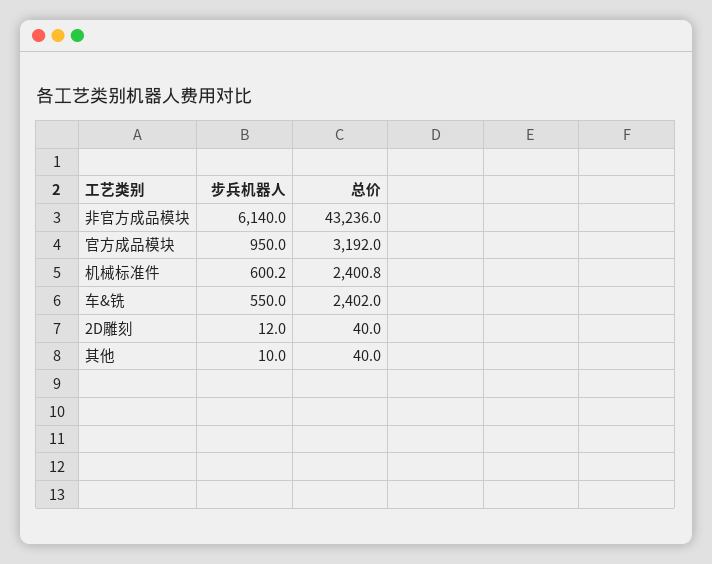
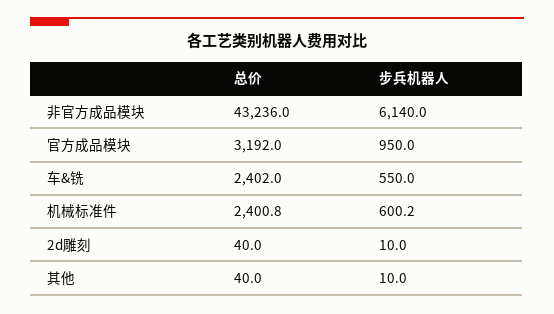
步兵机器人, 2D雕刻: 12 -> 10

